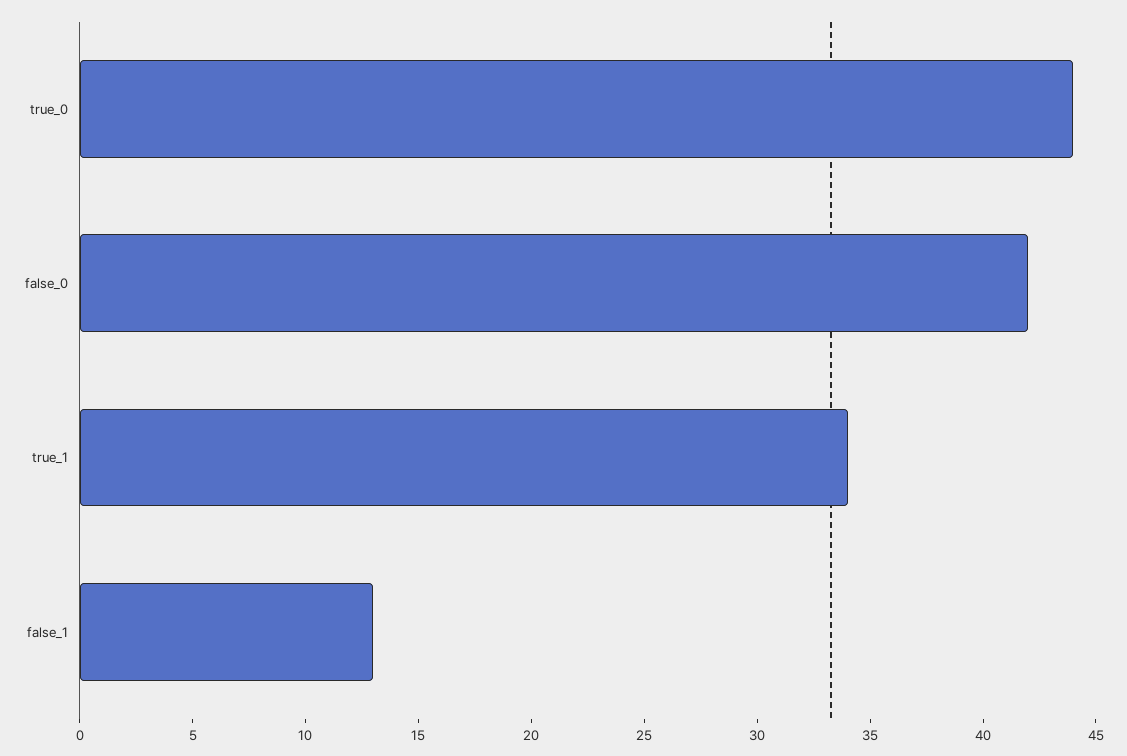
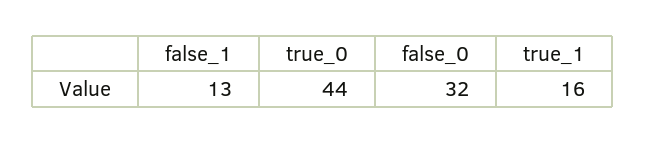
false_0: 42 -> 32
true_1: 34 -> 16

